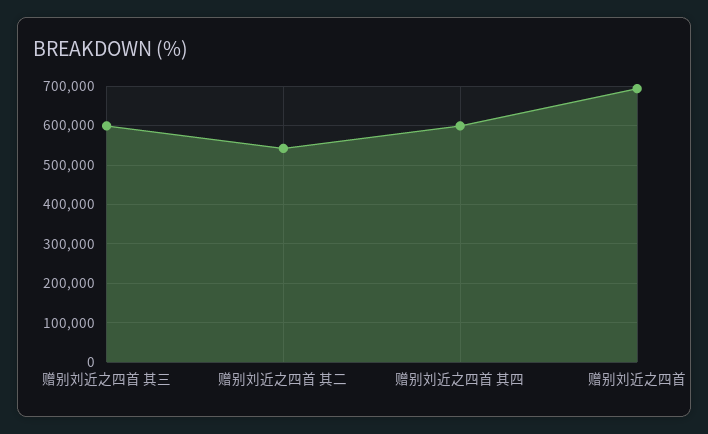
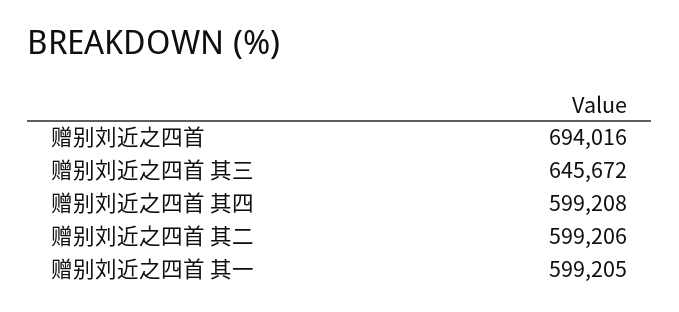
赠别刘近之四首 其三: 600000 -> 645672
赠别刘近之四首 其二: 540000 -> 599206
赠别刘近之四首 其一: none -> 599205

